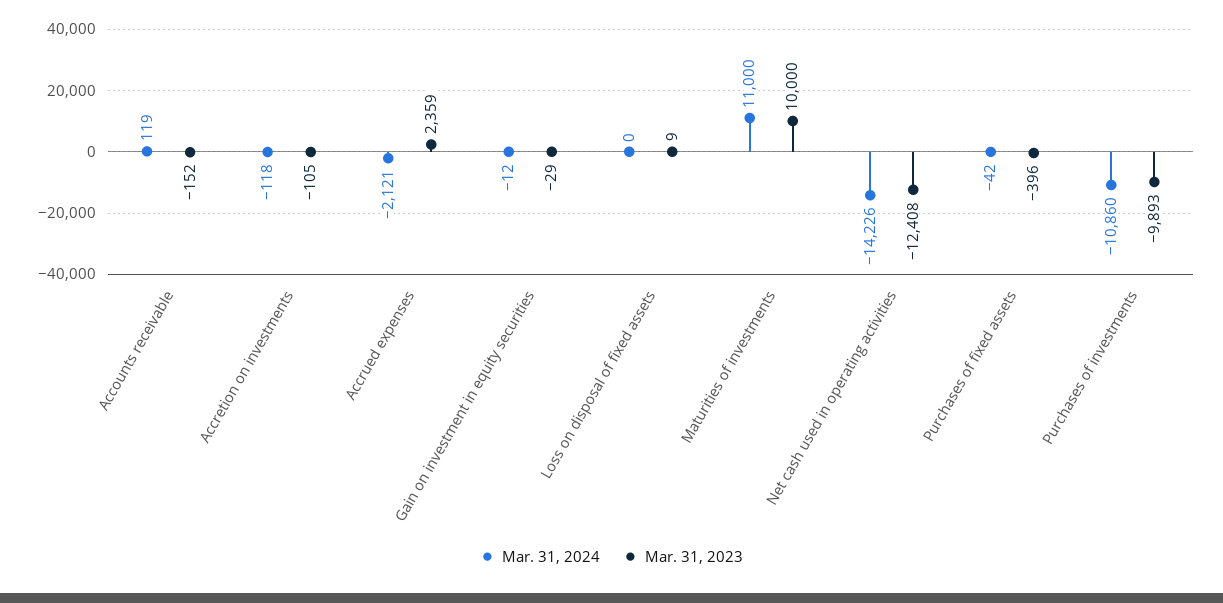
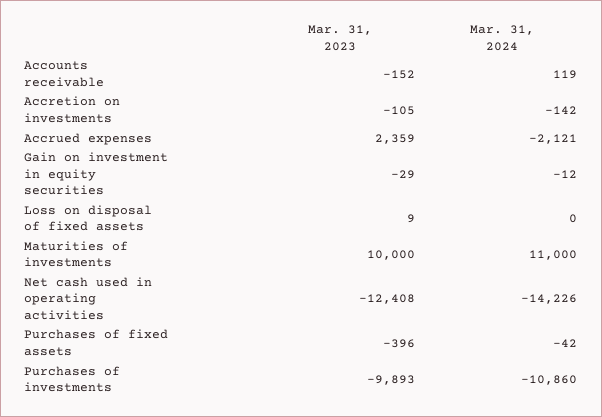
Mar. 31, 2024, Accretion on investments: -118 -> -142

